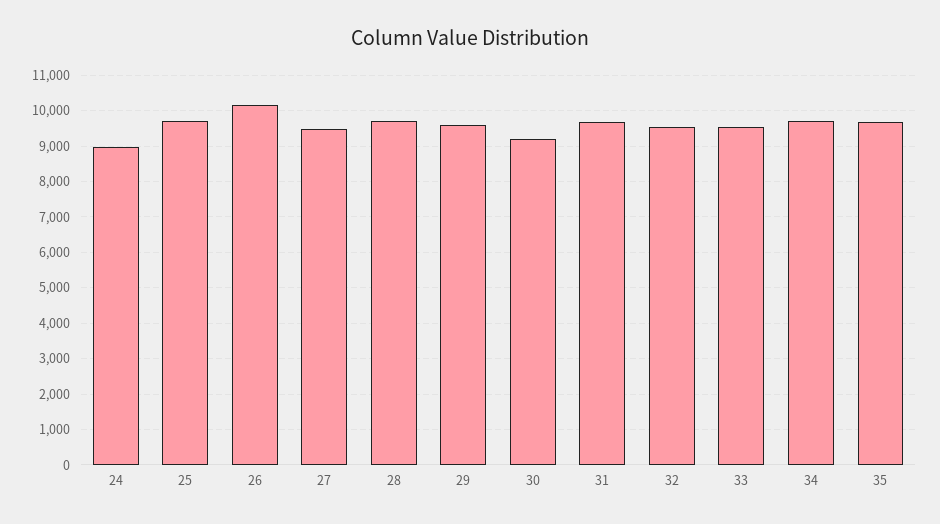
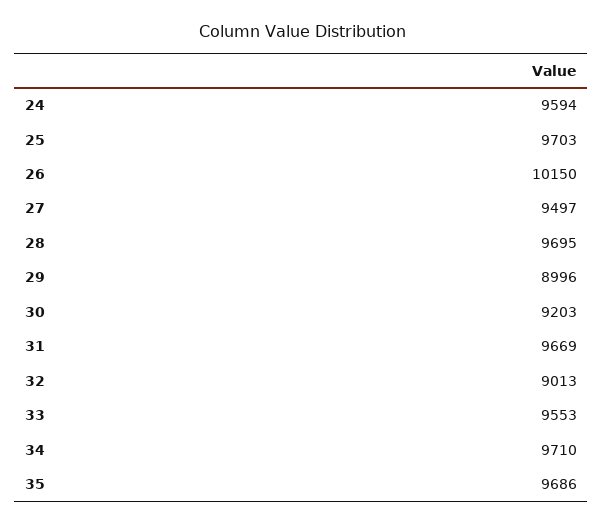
24: 9000 -> 9594
29: 9600 -> 8996
32: 9600 -> 9013

